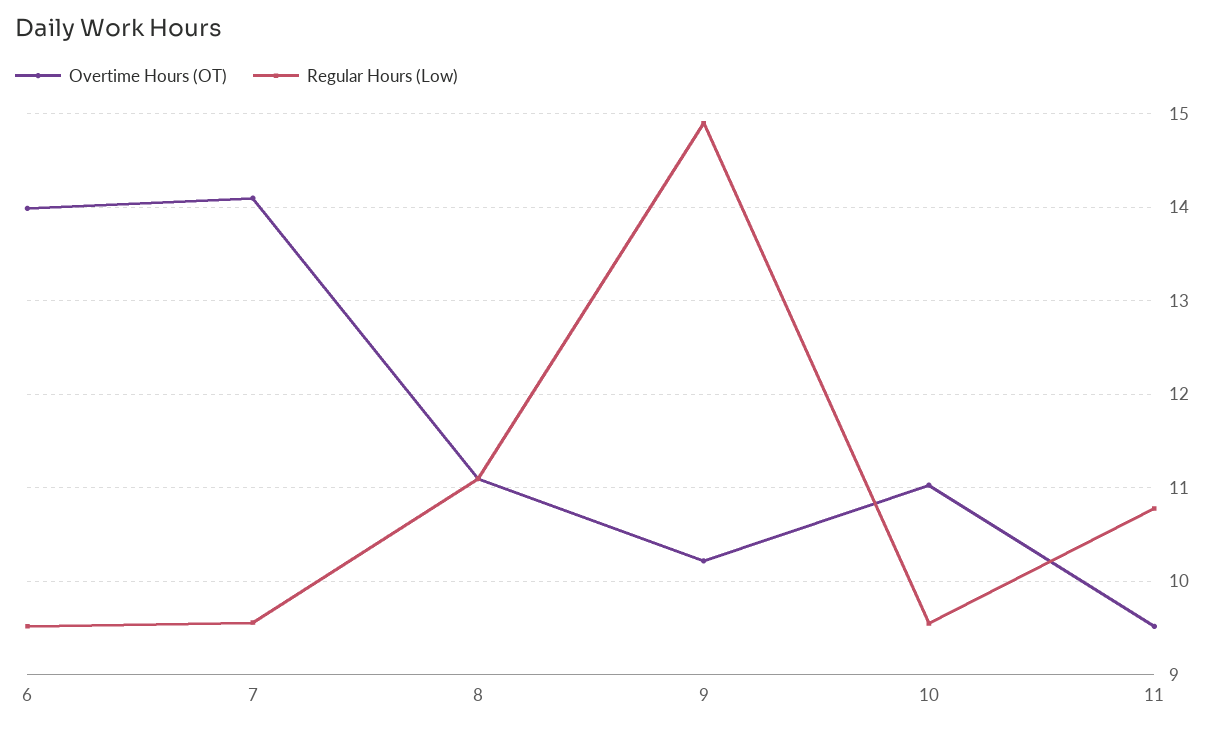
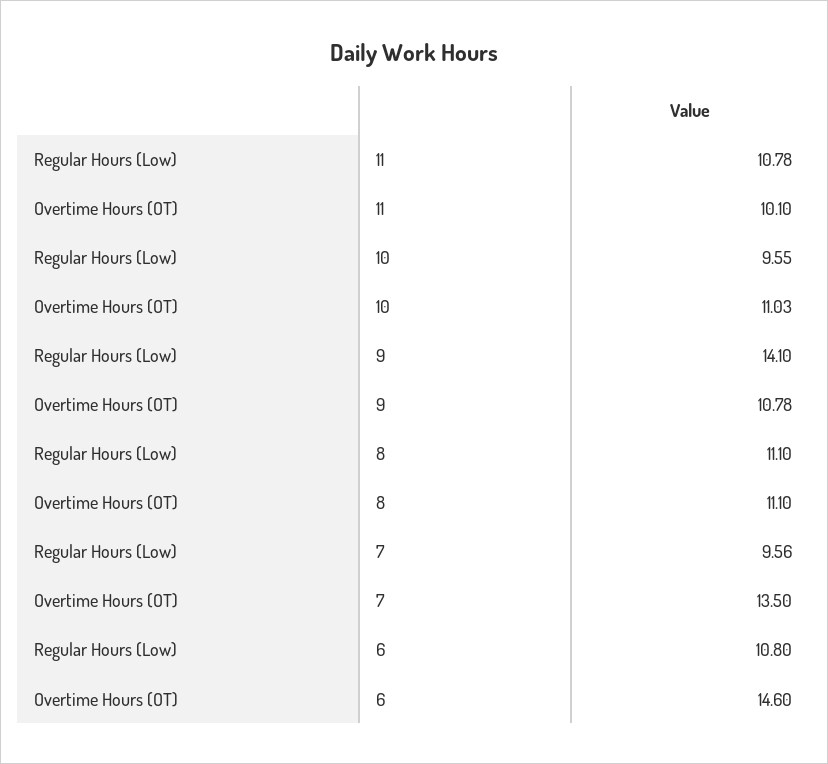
Overtime Hours (OT), 6: 14 -> 14.6
Regular Hours (Low), 6: 9.5 -> 10.8
Overtime Hours (OT), 7: 14.1 -> 13.5
Overtime Hours (OT), 9: 10.2 -> 10.78
Regular Hours (Low), 9: 14.9 -> 14.1
Overtime Hours (OT), 11: 9.5 -> 10.1

